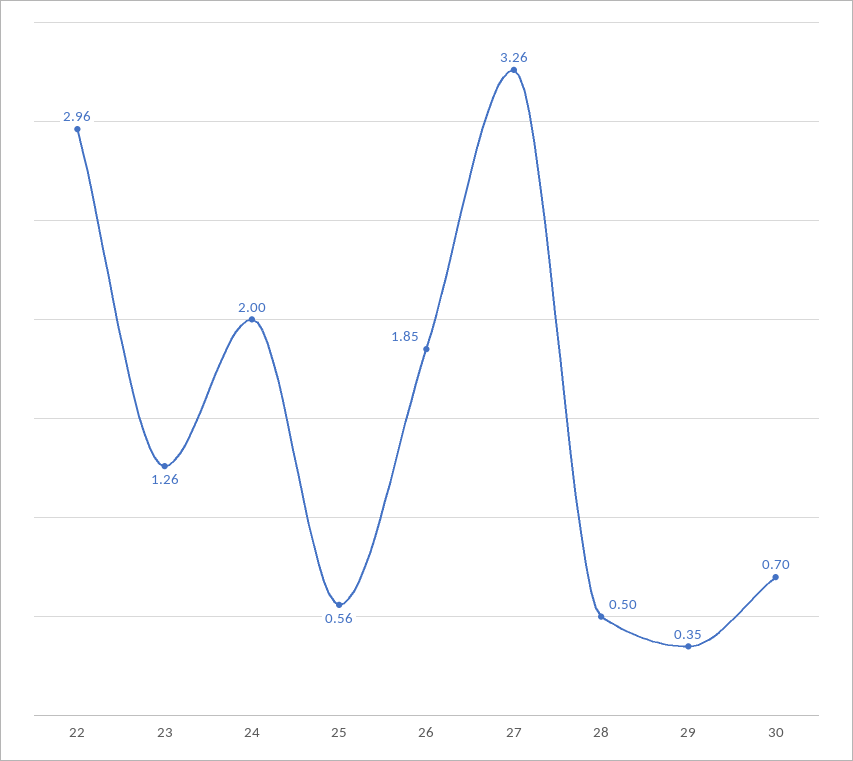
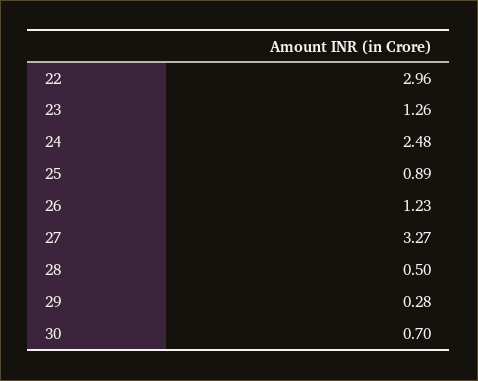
24: 2 -> 2.48
25: 0.56 -> 0.89
26: 1.85 -> 1.23
27: 3.26 -> 3.27
29: 0.35 -> 0.28

